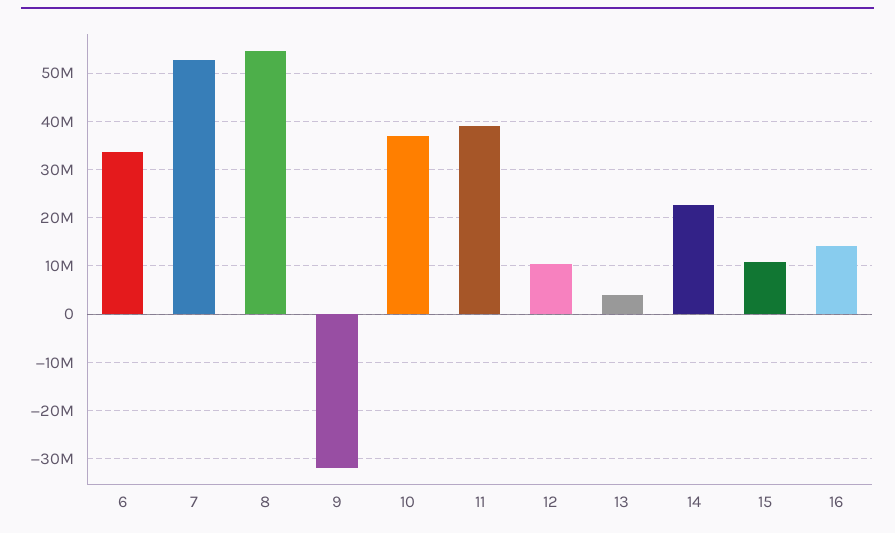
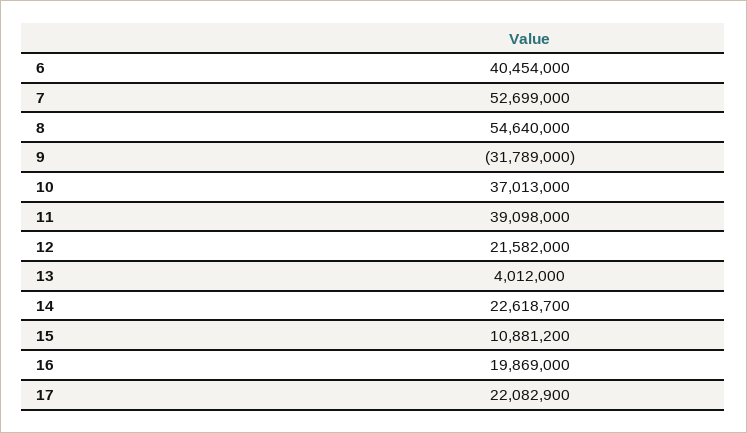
6: 34000000 -> 40454000
12: 10000000 -> 21582000
16: 14000000 -> 19869000
17: none -> 22082900

